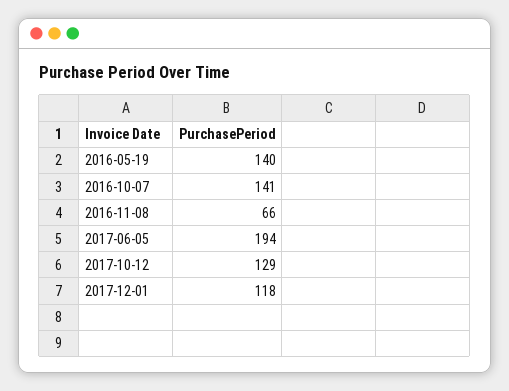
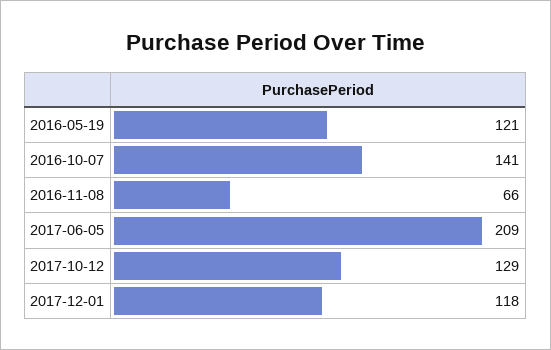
2016-05-19: 140 -> 121
2017-06-05: 194 -> 209

